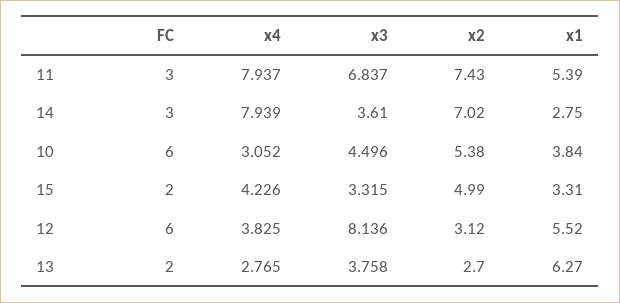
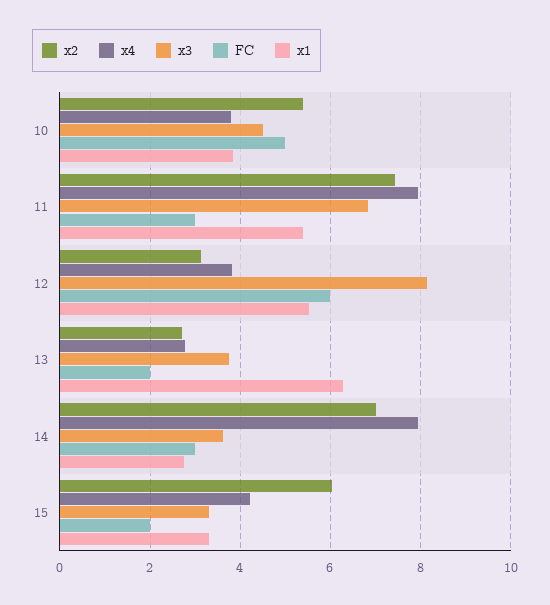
FC, 10: 6 -> 5
x4, 10: 3.052 -> 3.8
x2, 15: 4.99 -> 6

